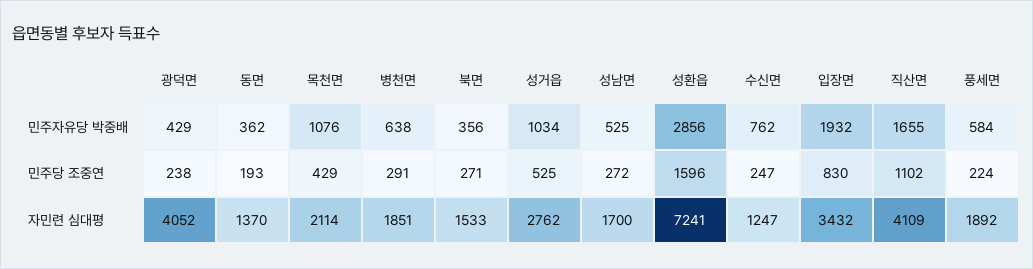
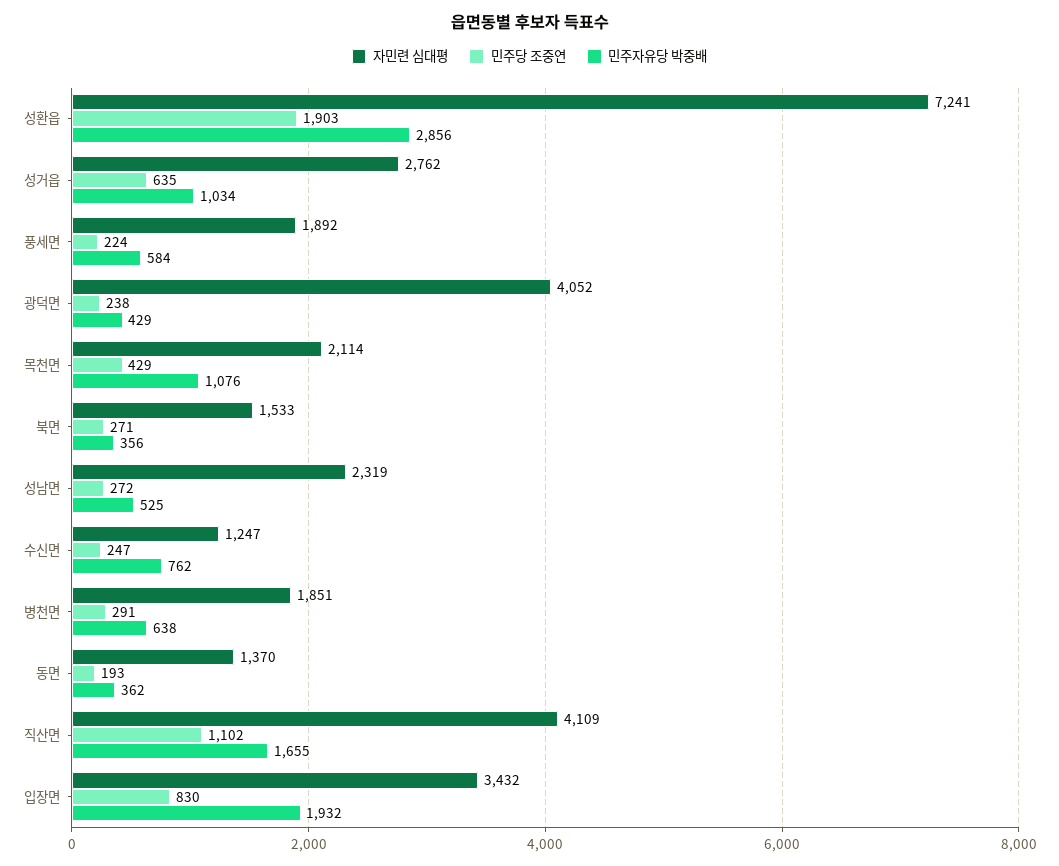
민주당 조중연, 성거읍: 525 -> 635
민주당 조중연, 성환읍: 1596 -> 1903
자민련 심대평, 성남면: 1700 -> 2319

